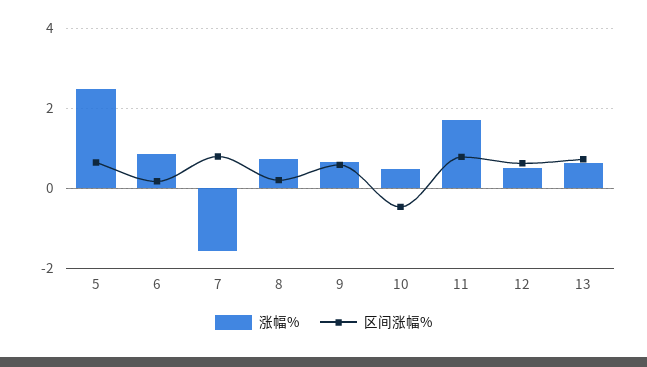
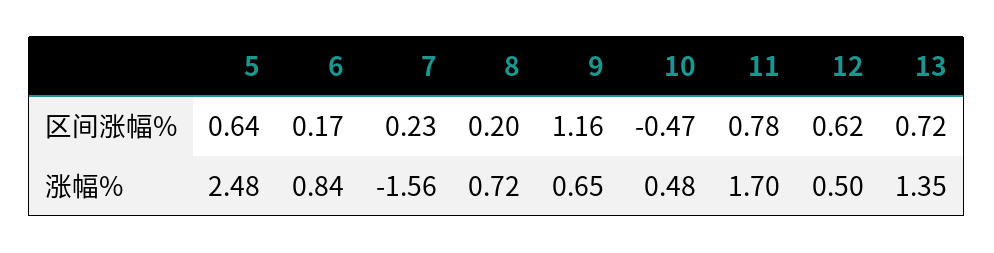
区间涨幅%, 7: 0.8 -> 0.23
区间涨幅%, 9: 0.6 -> 1.16
涨幅%, 13: 0.6 -> 1.35

